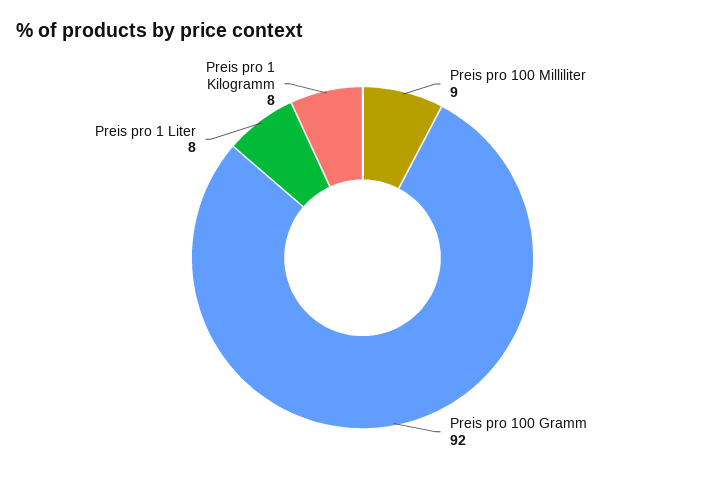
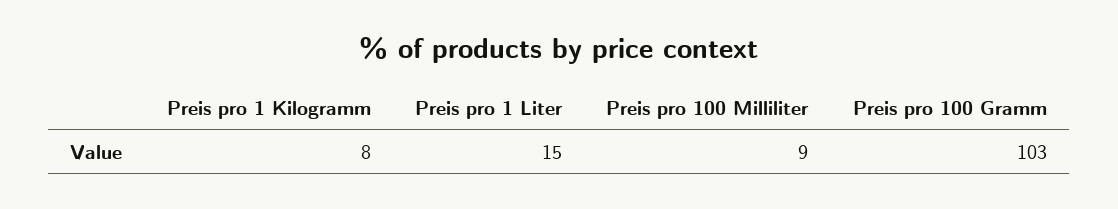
Preis pro 100 Gramm: 92 -> 103
Preis pro 1 Liter: 8 -> 15

